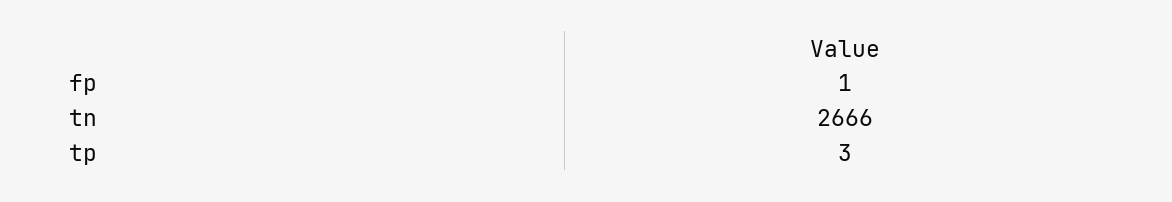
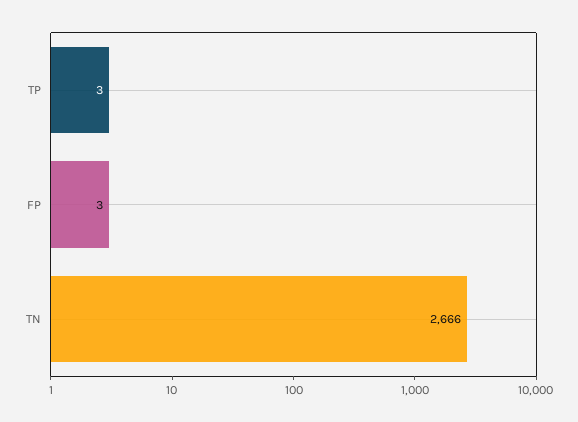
fp: 1 -> 3

